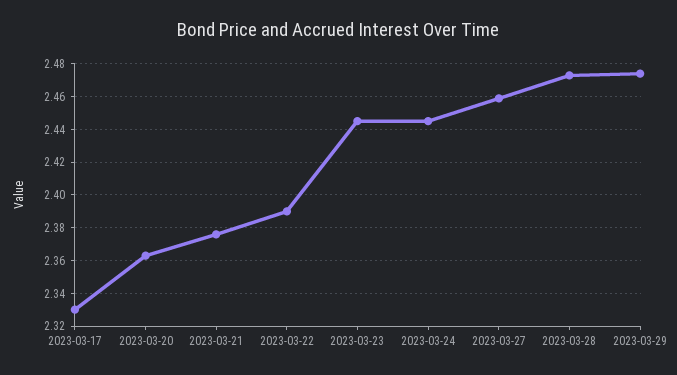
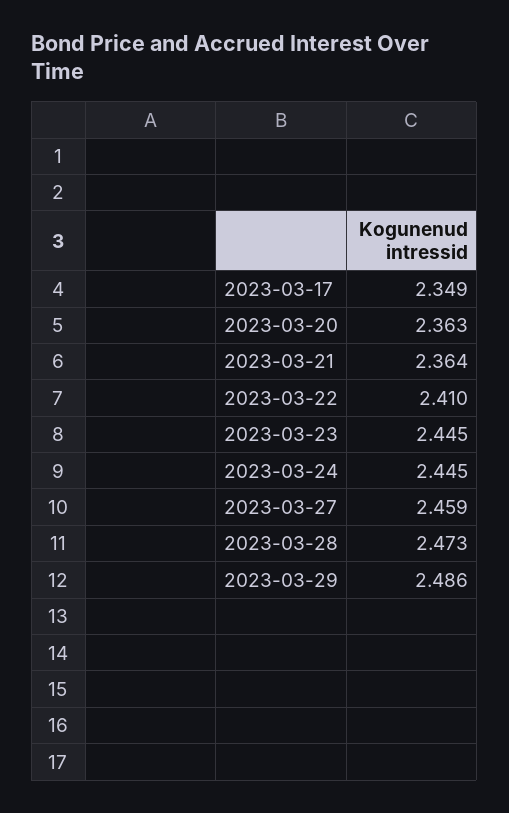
2023-03-17: 2.33 -> 2.349
2023-03-21: 2.375 -> 2.364
2023-03-22: 2.39 -> 2.41
2023-03-29: 2.475 -> 2.486

